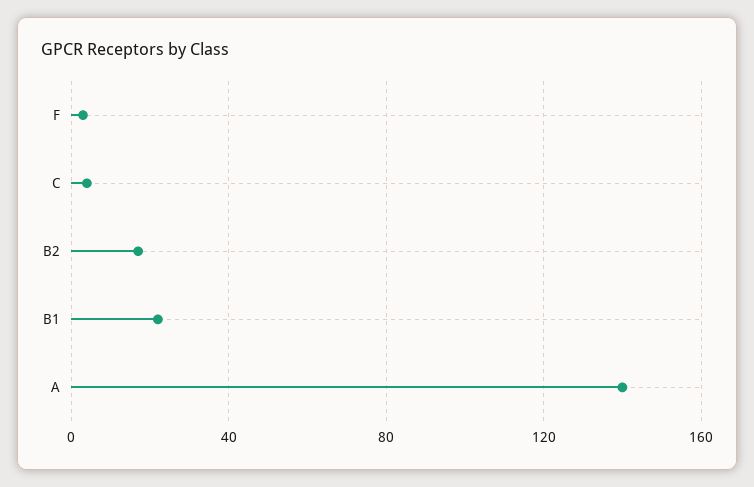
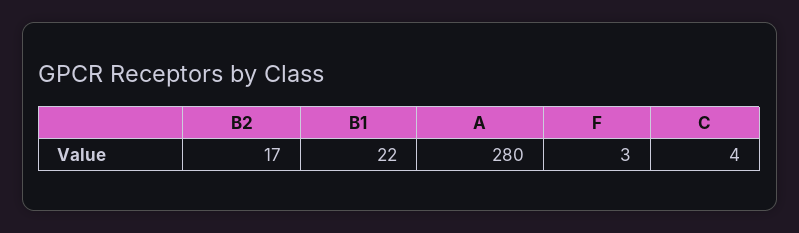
A: 140 -> 280

